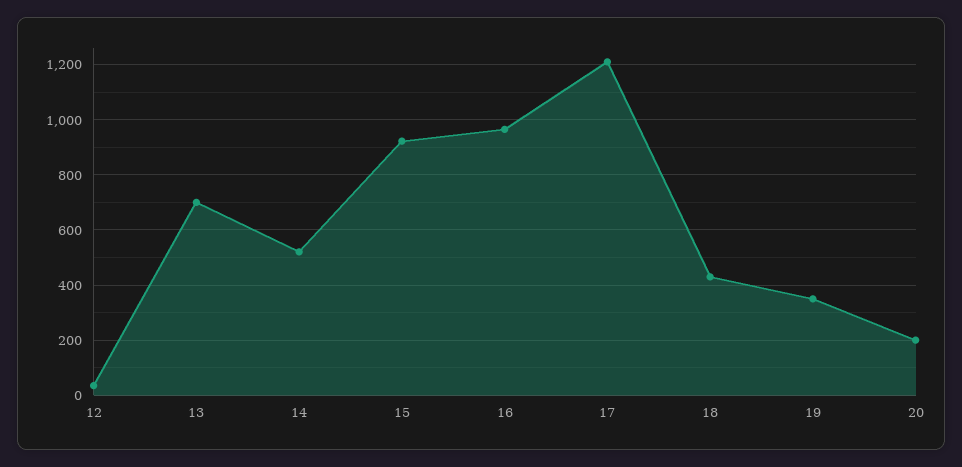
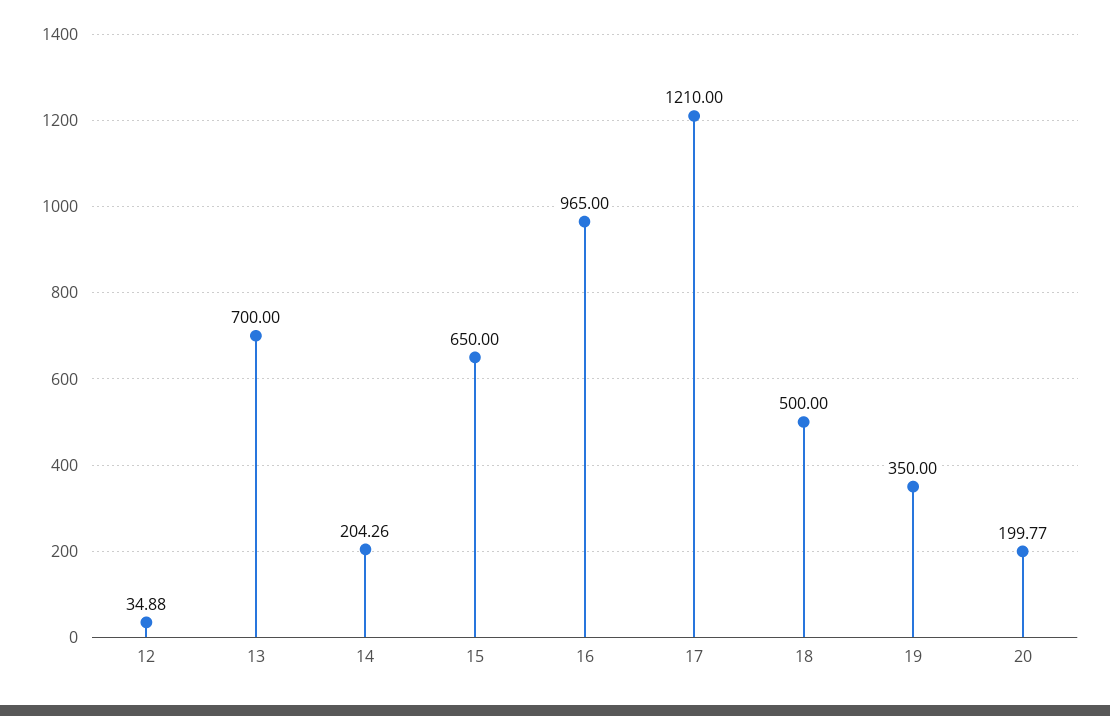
14: 525 -> 204.26
15: 925 -> 650
18: 425 -> 500

